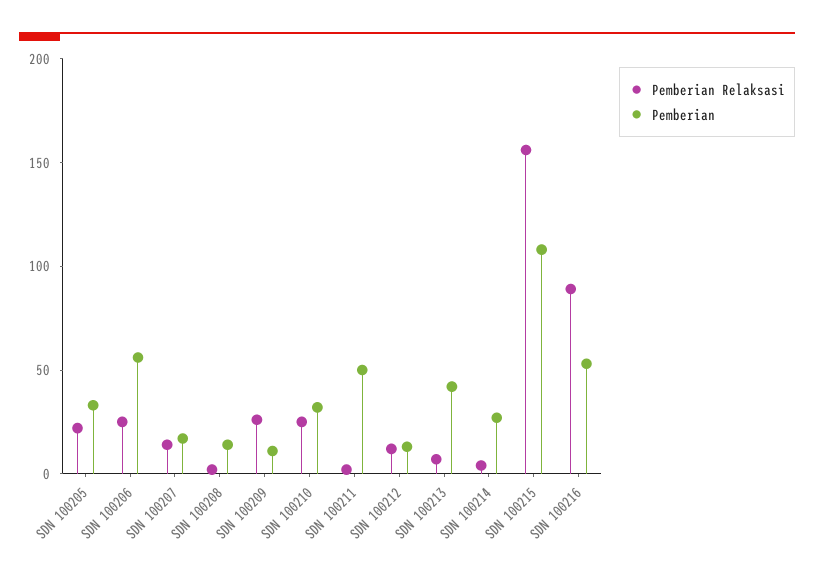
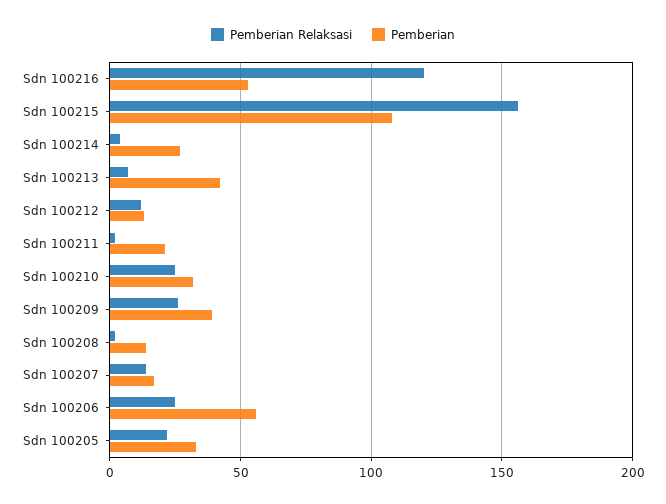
Pemberian, SDN 100209: 10 -> 40
Pemberian, SDN 100211: 50 -> 20
Pemberian Relaksasi, SDN 100216: 90 -> 120

